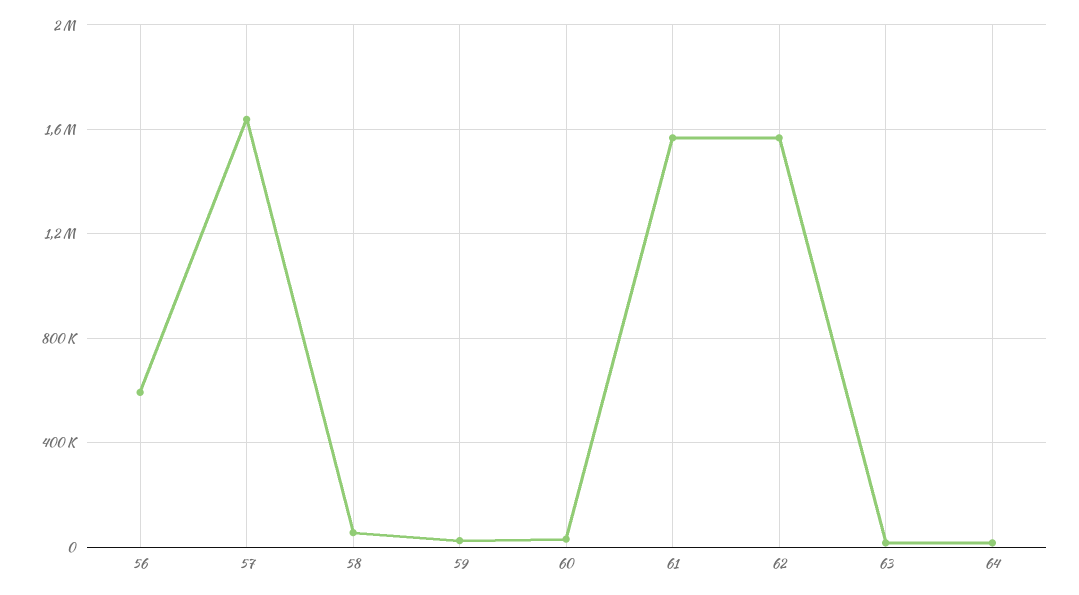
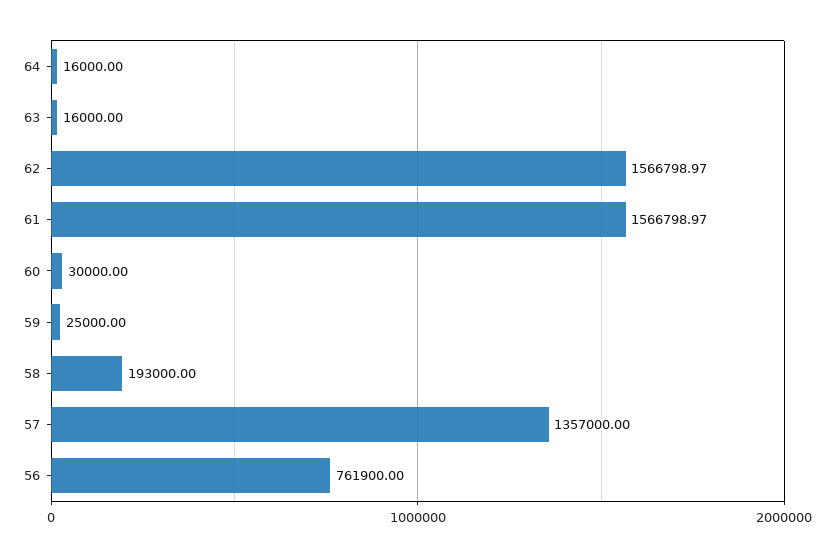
56: 600000 -> 761900
57: 1650000 -> 1357000
58: 50000 -> 193000

